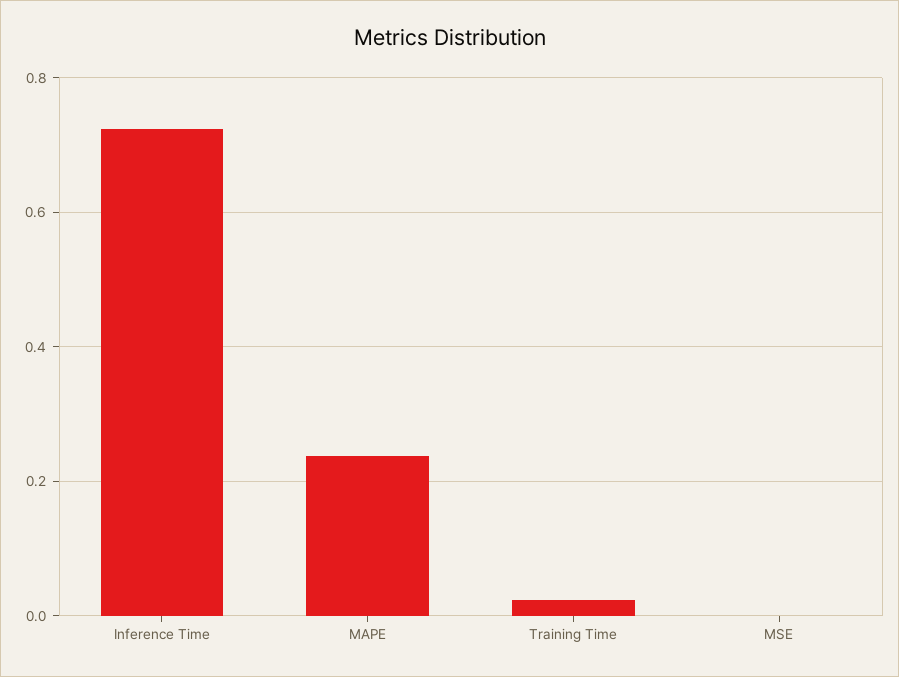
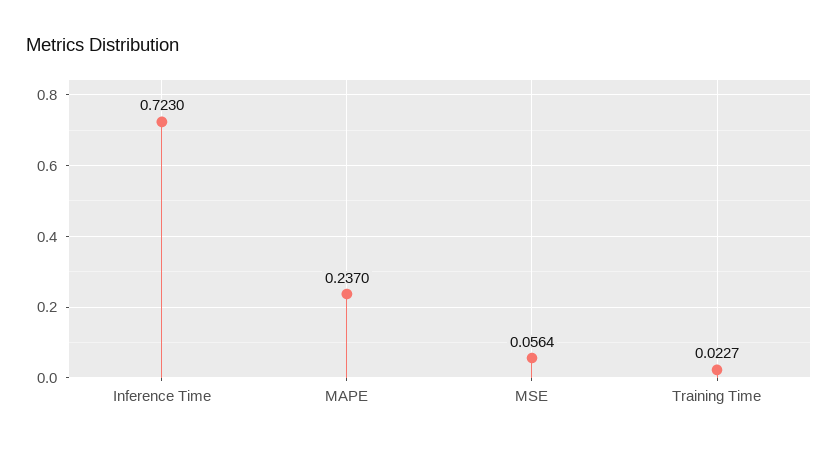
MSE: 0 -> 0.0564

